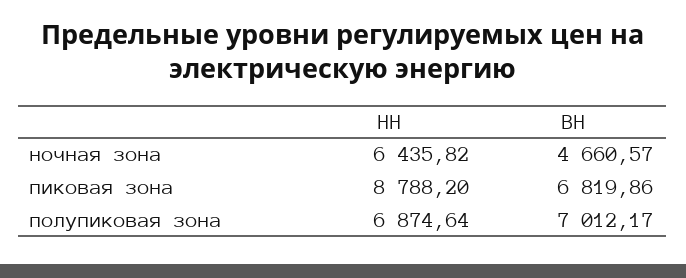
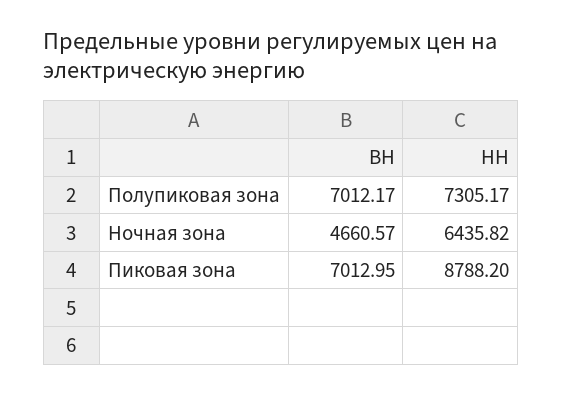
ВН, пиковая зона: 6819.86 -> 7012.95
НН, полупиковая зона: 6874.64 -> 7305.17

